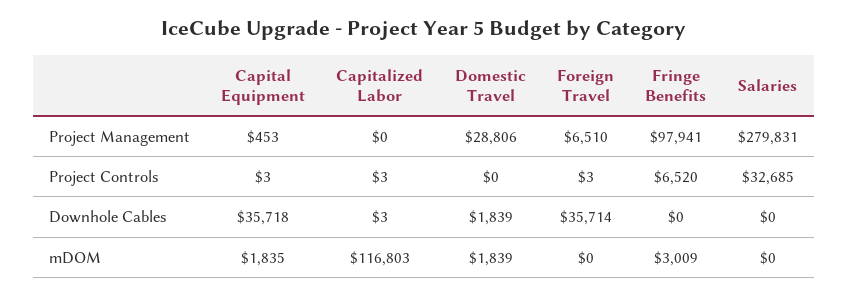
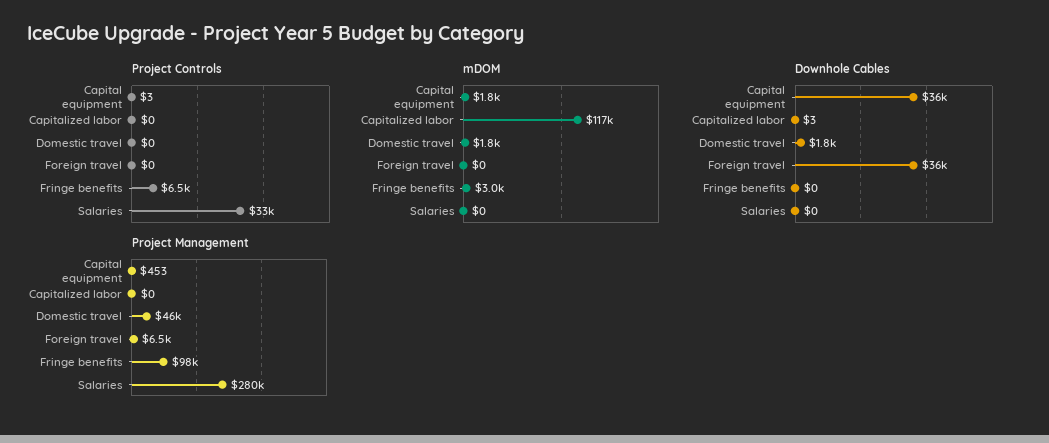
Project Management, Domestic Travel: 28806 -> 46000
Project Controls, Capitalized Labor: 3 -> 0
Project Controls, Foreign Travel: 3 -> 0

